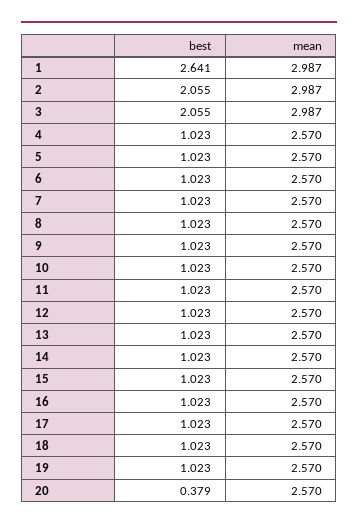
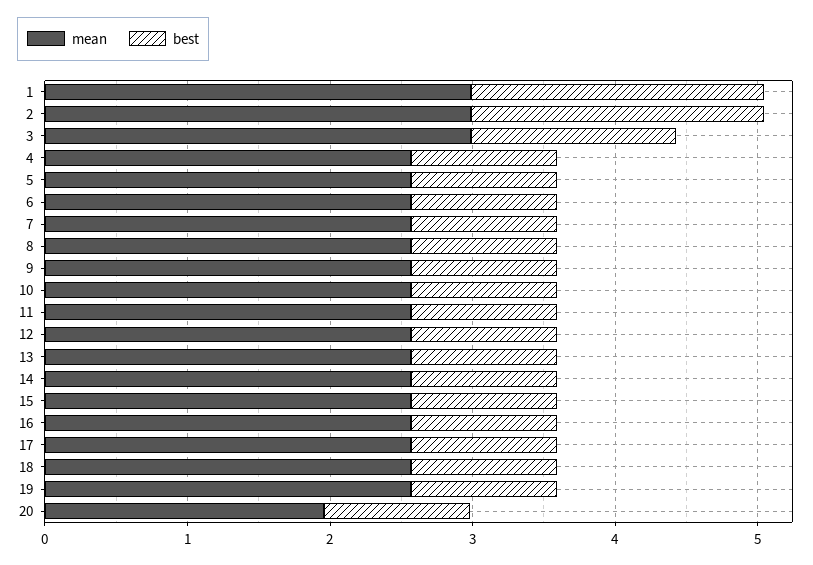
best, 1: 2.641 -> 2
best, 3: 2.055 -> 1.4
best, 20: 0.379 -> 1
mean, 20: 2.57 -> 2

